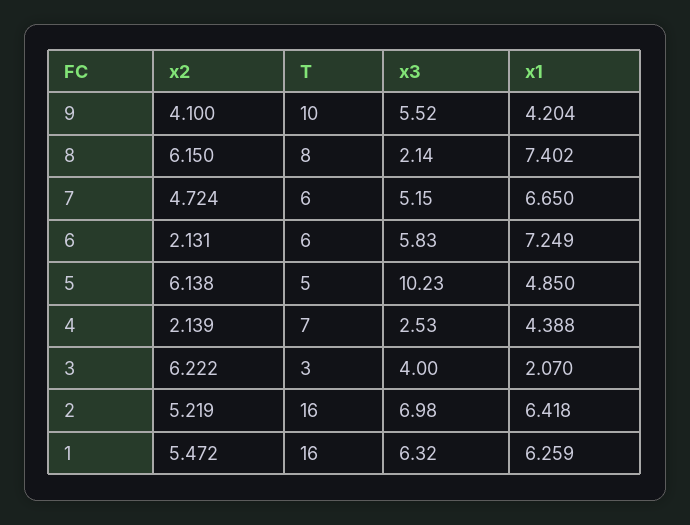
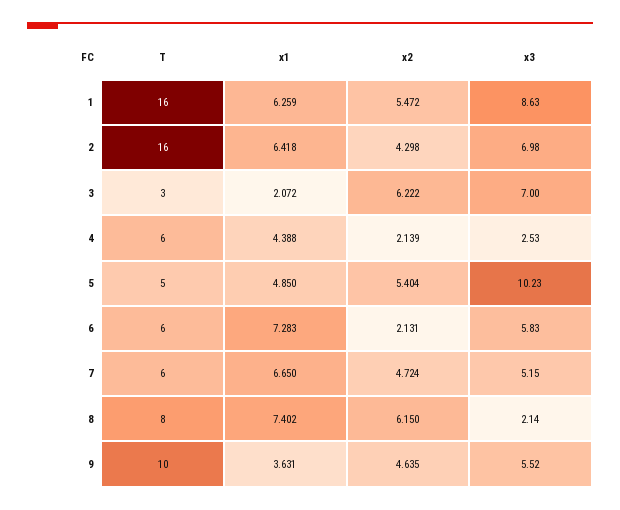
x2, 9: 4.1 -> 4.635
x1, 9: 4.204 -> 3.631
x1, 6: 7.249 -> 7.283
x2, 5: 6.138 -> 5.404
T, 4: 7 -> 6
x3, 3: 4 -> 7
x1, 3: 2.07 -> 2.072
x2, 2: 5.219 -> 4.298
x3, 1: 6.32 -> 8.63

